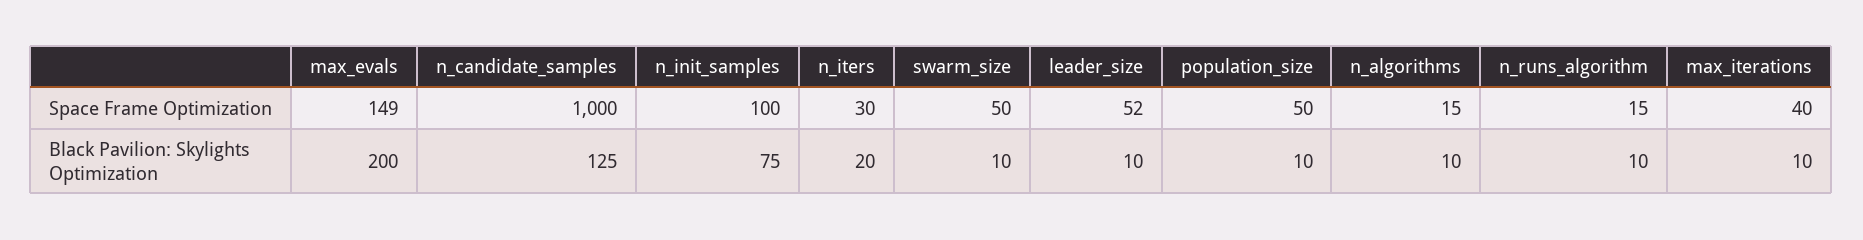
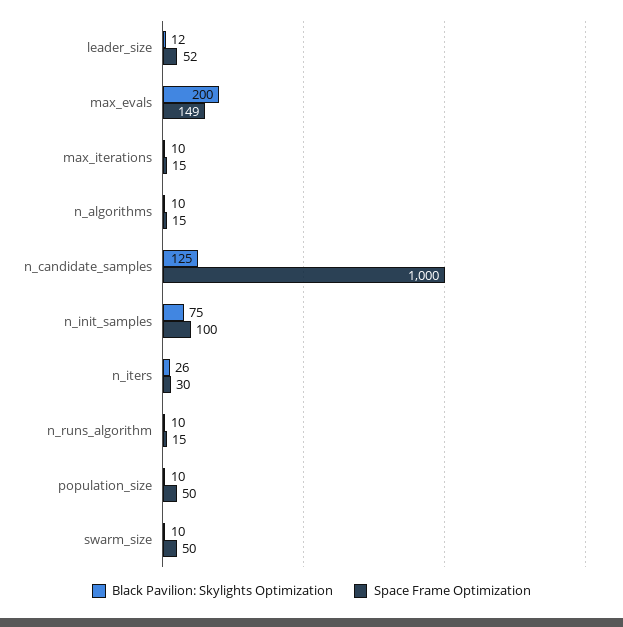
Space Frame Optimization, max_iterations: 40 -> 15
Black Pavilion: Skylights Optimization, n_iters: 20 -> 26
Black Pavilion: Skylights Optimization, leader_size: 10 -> 12

